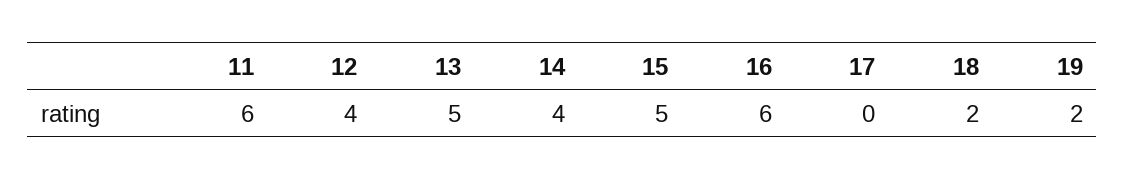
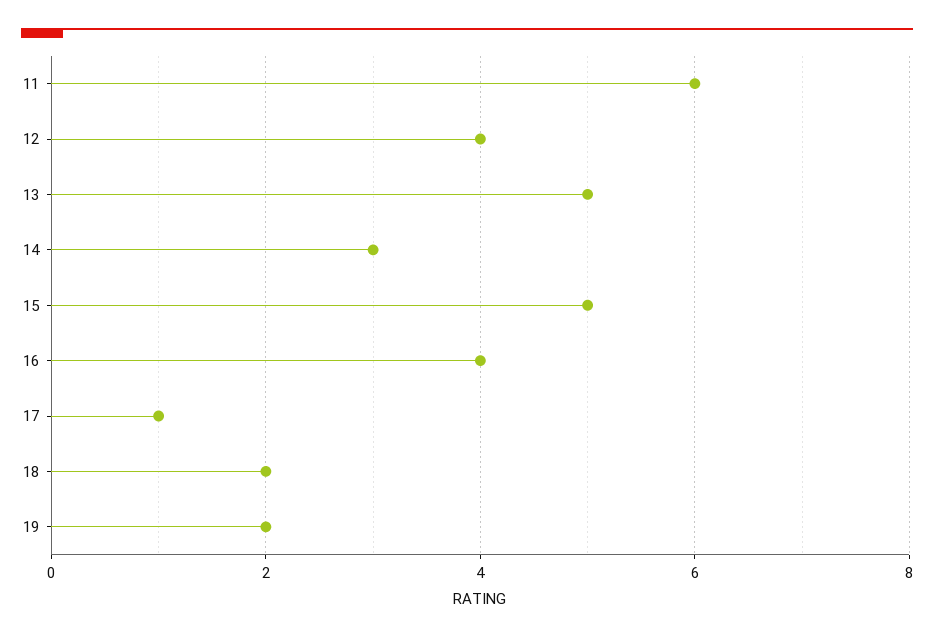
14: 4 -> 3
16: 6 -> 4
17: 0 -> 1

